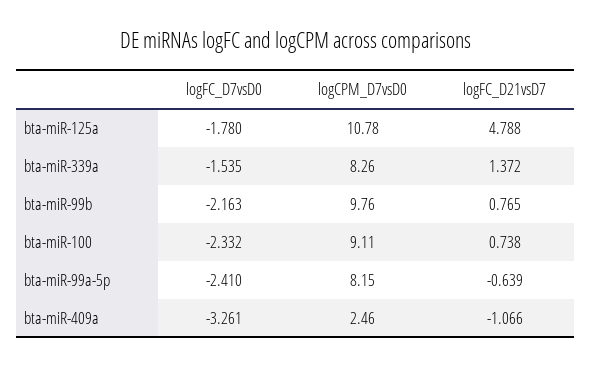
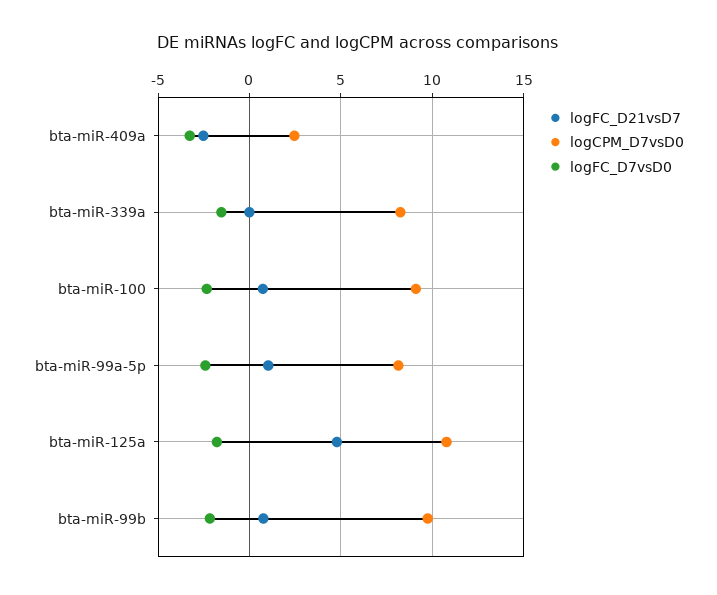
logFC_D21vsD7, bta-miR-339a: 1.372 -> 0
logFC_D21vsD7, bta-miR-99a-5p: -0.639 -> 1
logFC_D21vsD7, bta-miR-409a: -1.066 -> -2.5

